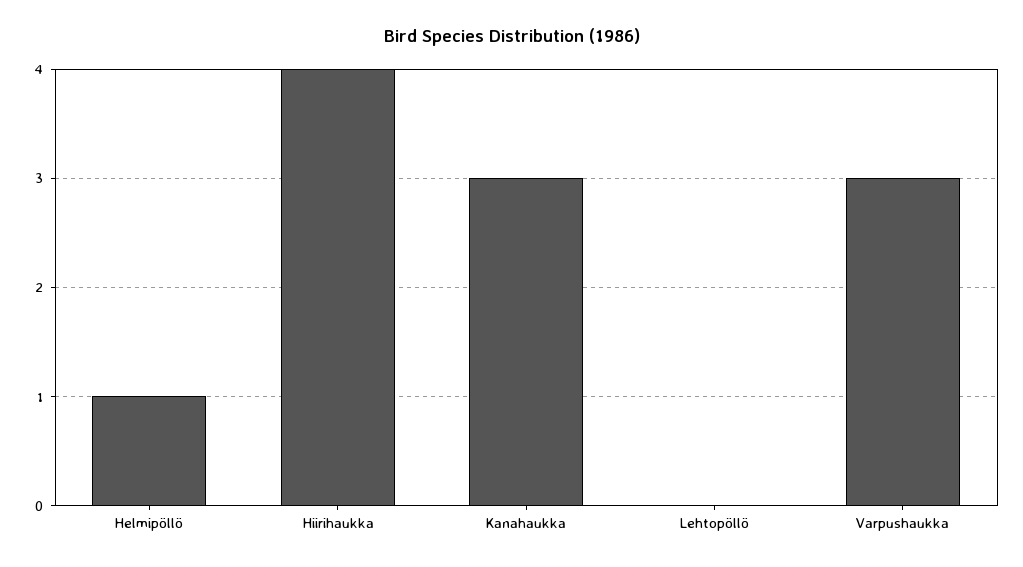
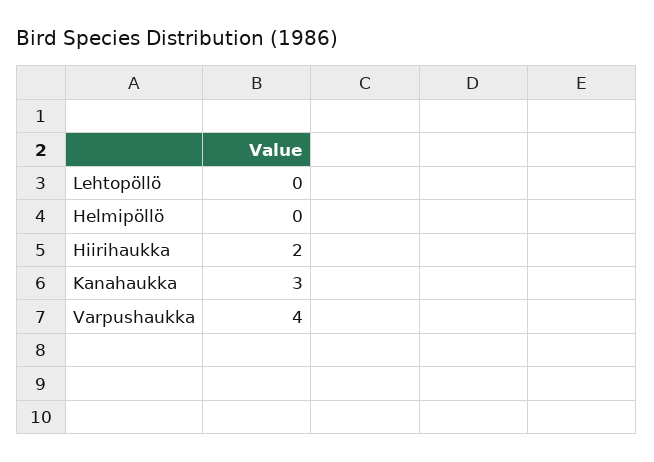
Helmipöllö: 1 -> 0
Hiirihaukka: 4 -> 2
Varpushaukka: 3 -> 4

